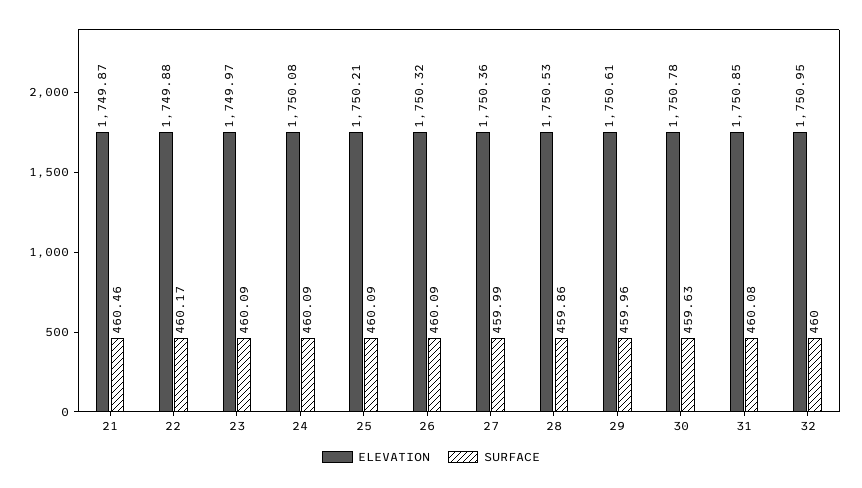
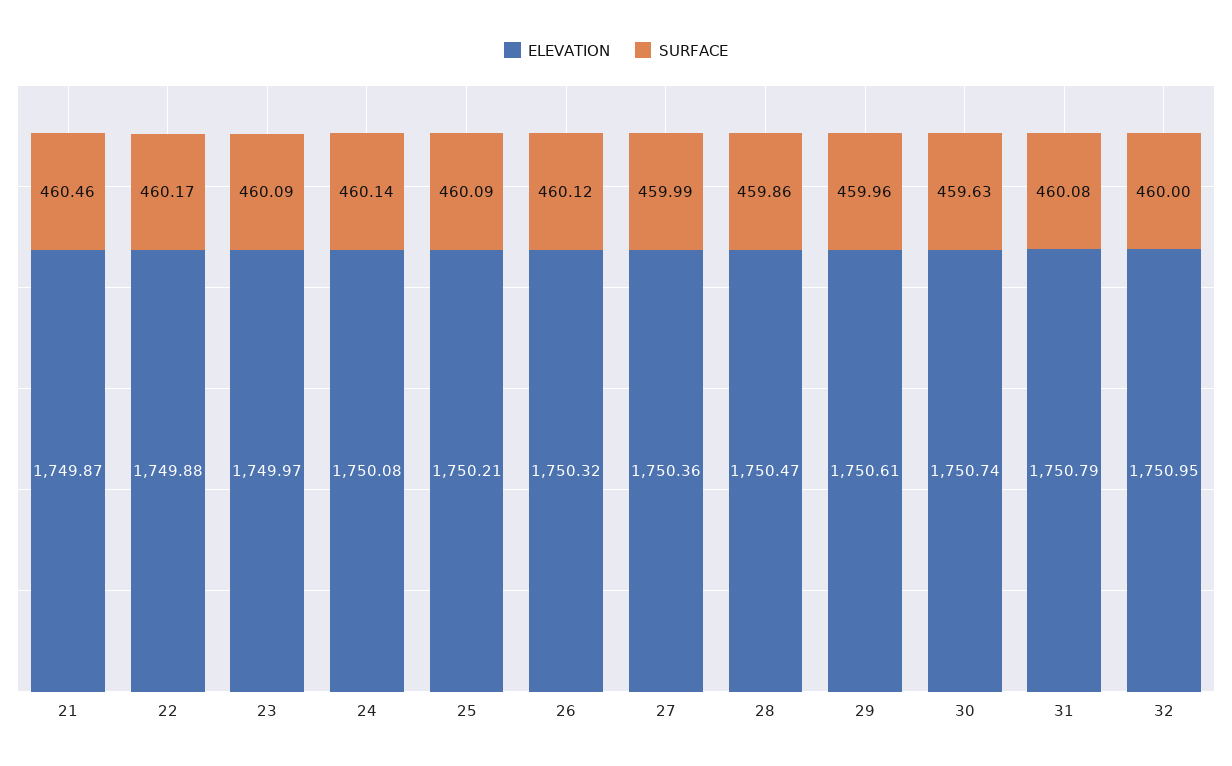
SURFACE, 24: 460.09 -> 460.14
SURFACE, 26: 460.09 -> 460.12
ELEVATION, 28: 1750.53 -> 1750.47
ELEVATION, 30: 1750.78 -> 1750.74
ELEVATION, 31: 1750.85 -> 1750.79

